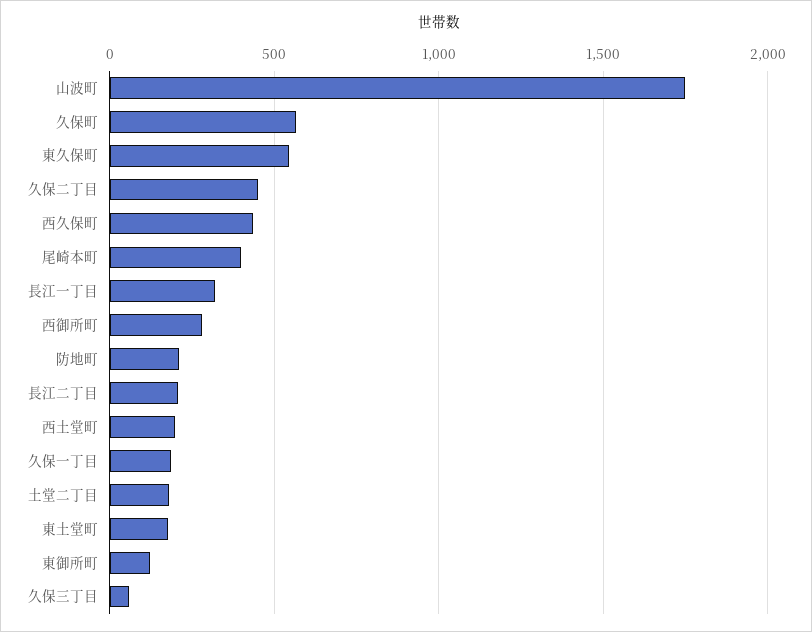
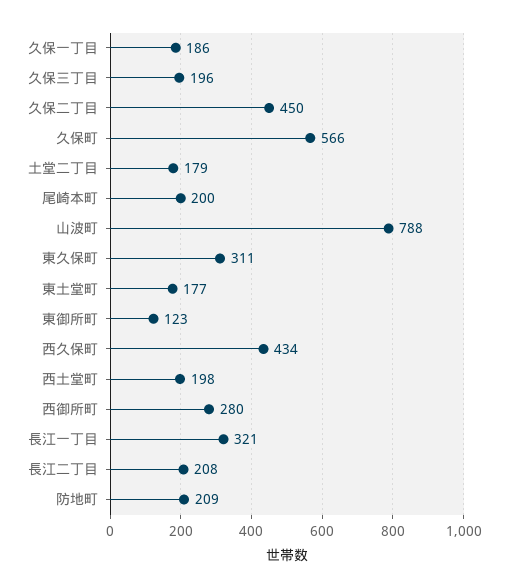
山波町: 1750 -> 788
東久保町: 550 -> 311
尾崎本町: 400 -> 200
久保三丁目: 50 -> 196

